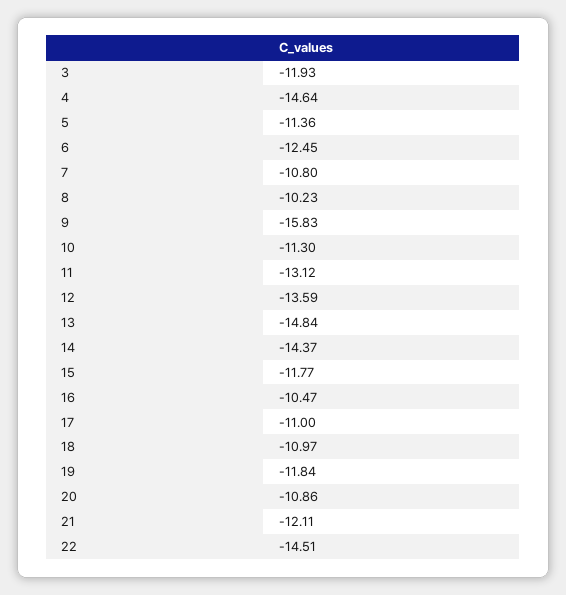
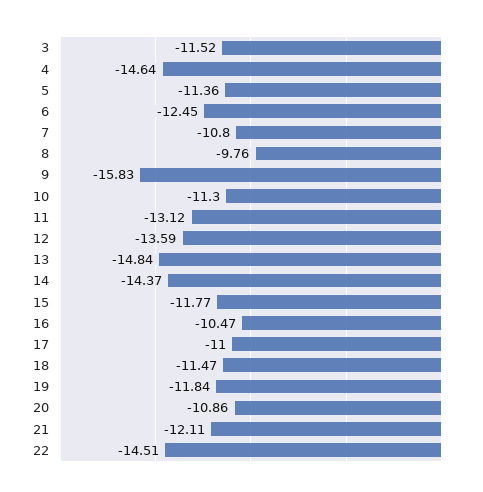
3: -11.93 -> -11.52
8: -10.23 -> -9.76
18: -10.97 -> -11.47

